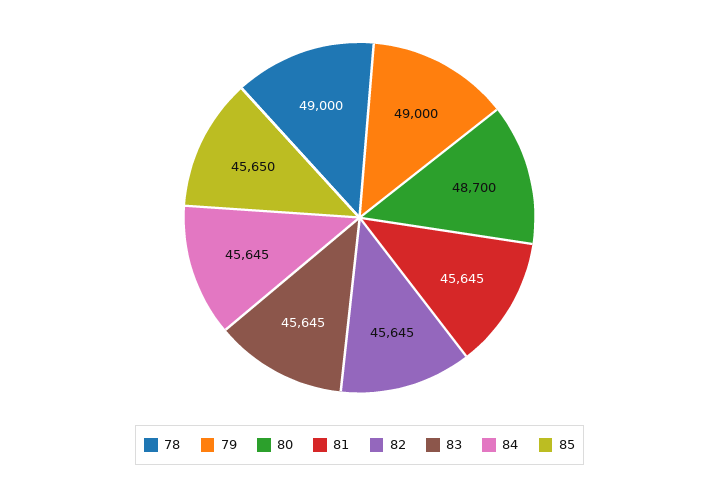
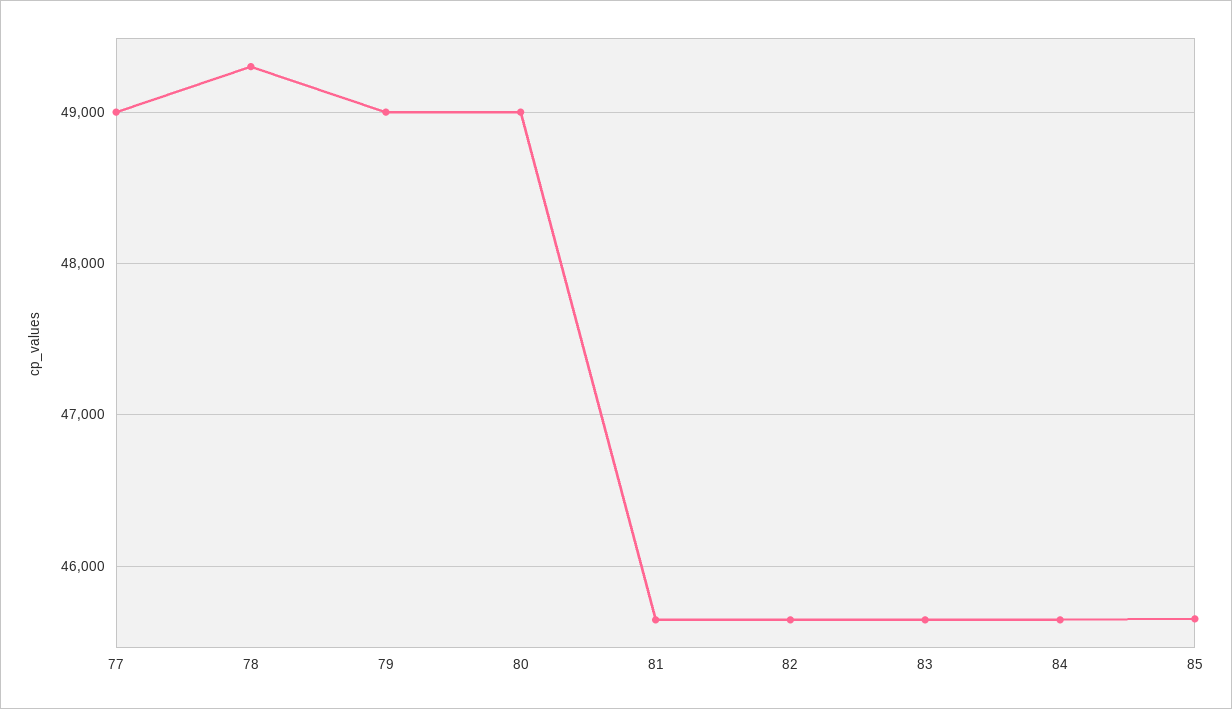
78: 49000 -> 49300
80: 48700 -> 49000
77: none -> 49000

